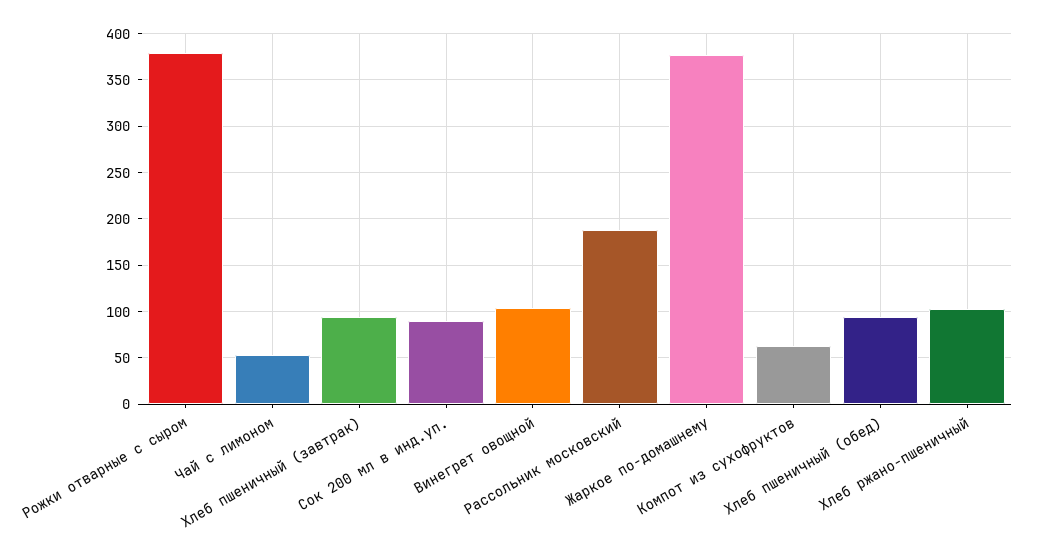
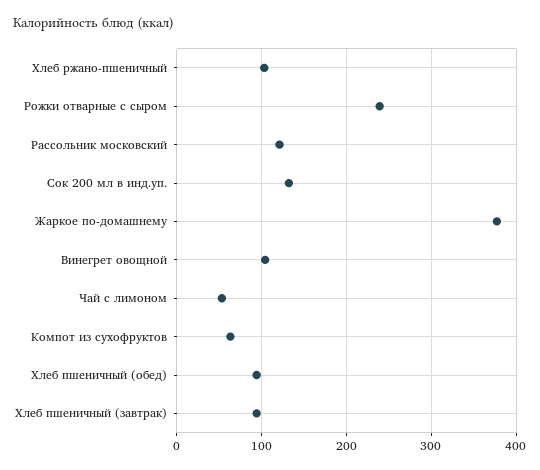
Рожки отварные с сыром: 380 -> 240
Сок 200 мл в инд.уп.: 90 -> 130
Рассольник московский: 190 -> 120

